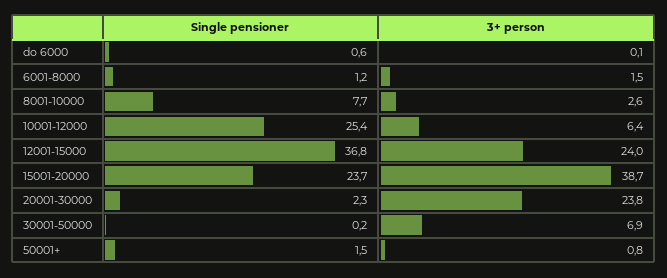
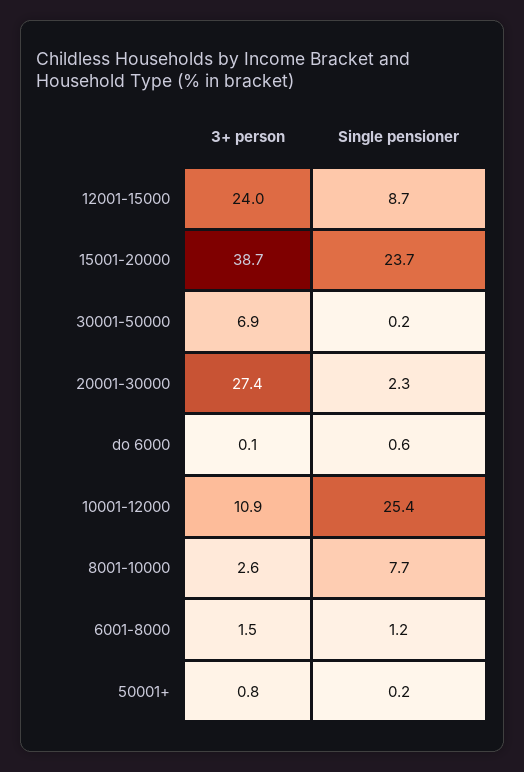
3+ person, 10001-12000: 6.4 -> 10.9
Single pensioner, 12001-15000: 36.8 -> 8.7
3+ person, 20001-30000: 23.8 -> 27.4
Single pensioner, 50001+: 1.5 -> 0.2

